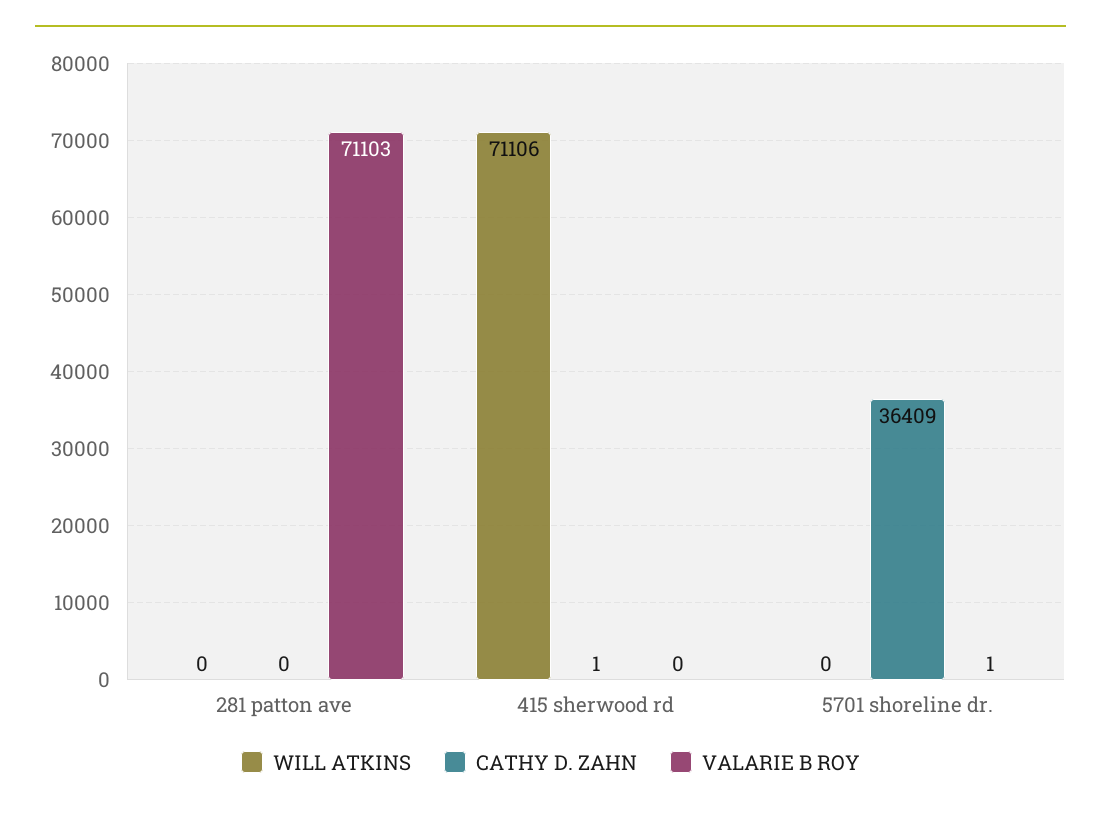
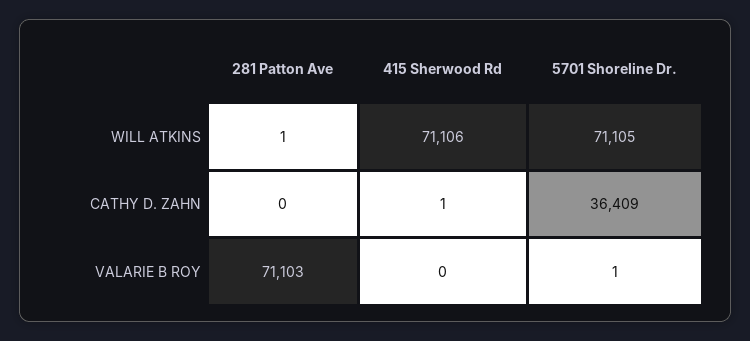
WILL ATKINS, 281 patton ave: 0 -> 1
WILL ATKINS, 5701 shoreline dr.: 0 -> 71105

